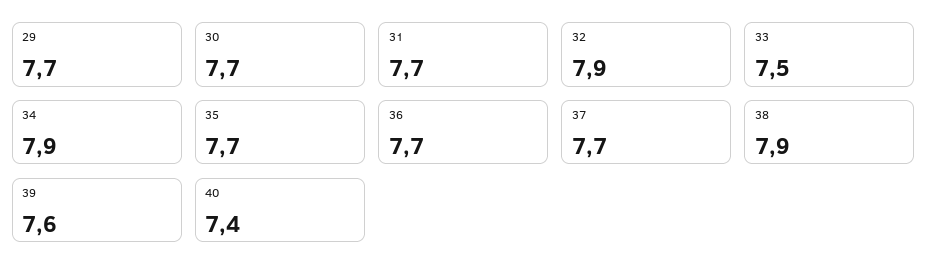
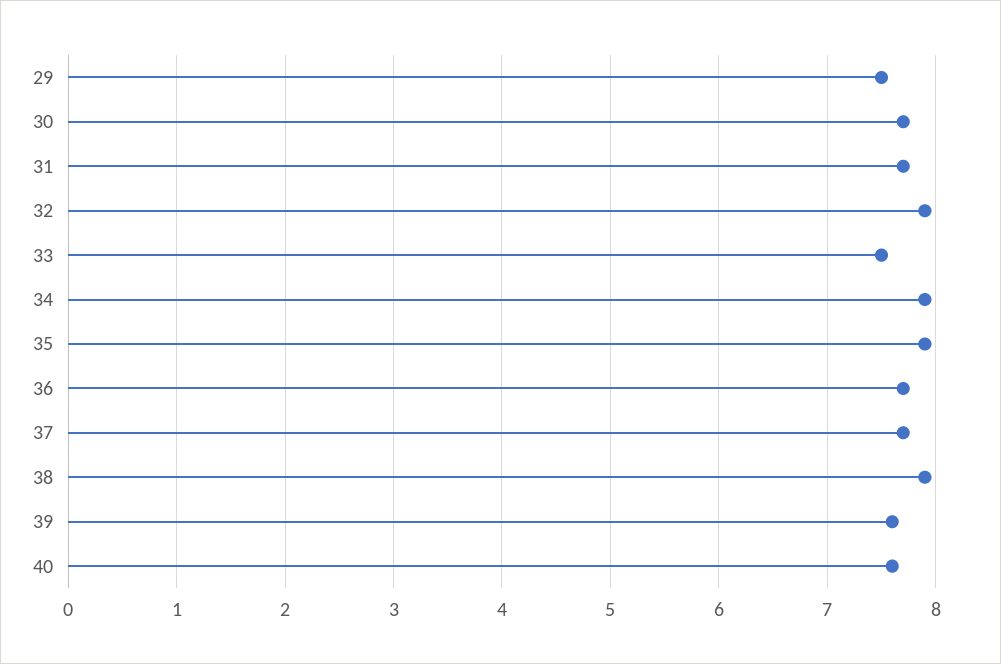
29: 7.7 -> 7.5
35: 7.7 -> 7.9
40: 7.4 -> 7.6

